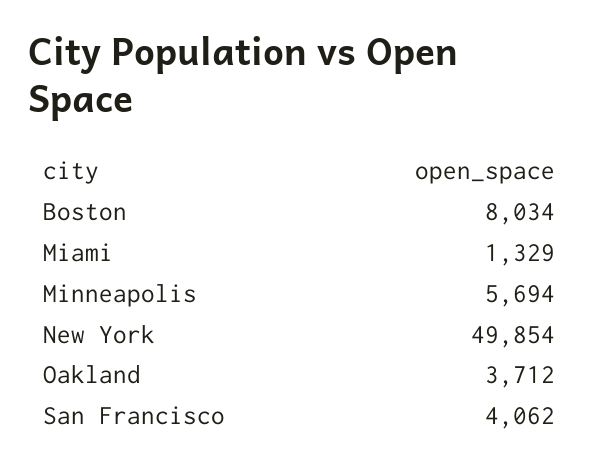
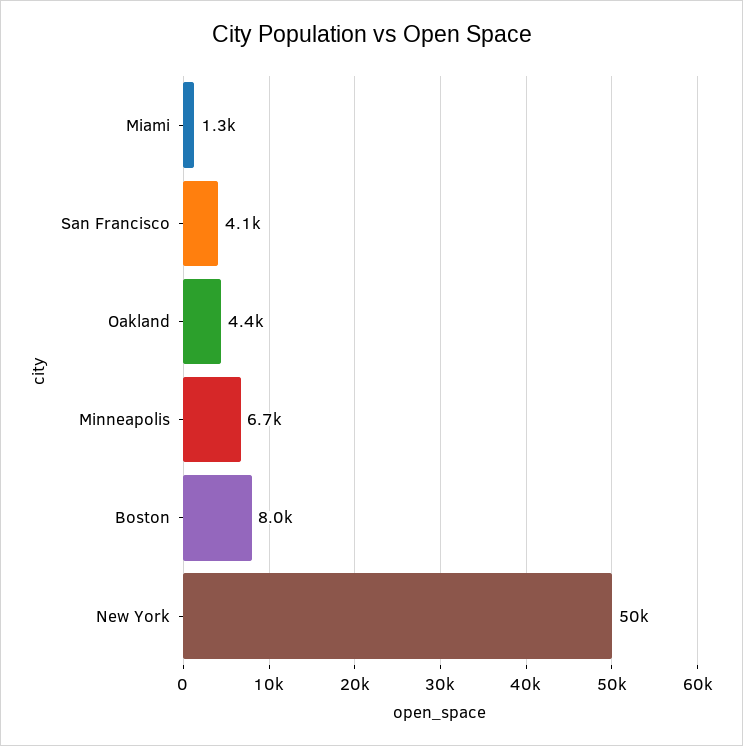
Minneapolis: 5694 -> 6700
Oakland: 3712 -> 4400

